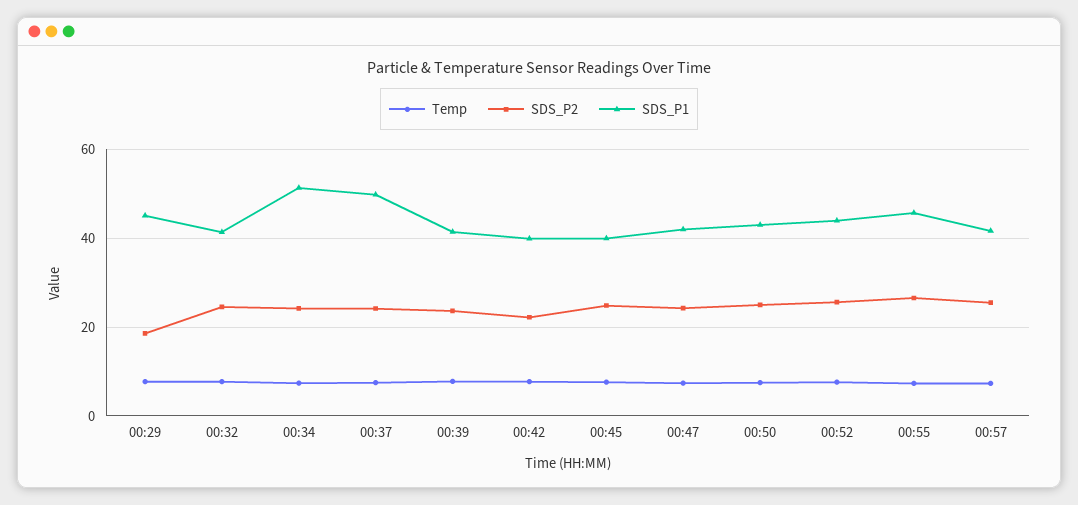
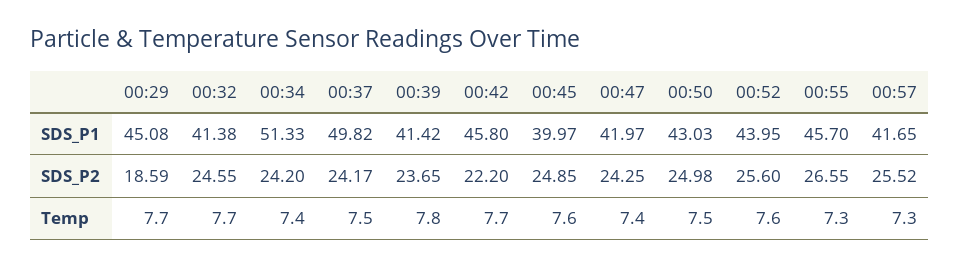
SDS_P1, 00:42: 40 -> 45.8

